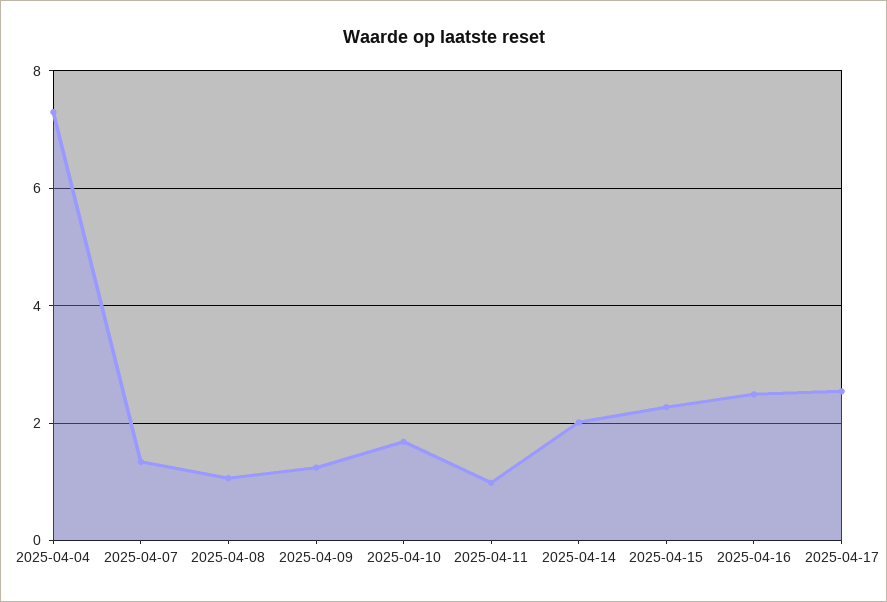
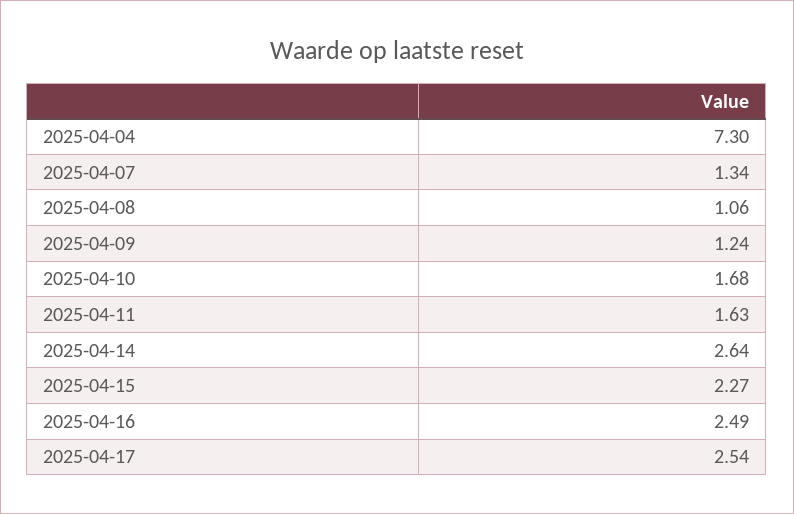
2025-04-11: 1 -> 1.63
2025-04-14: 2 -> 2.64

